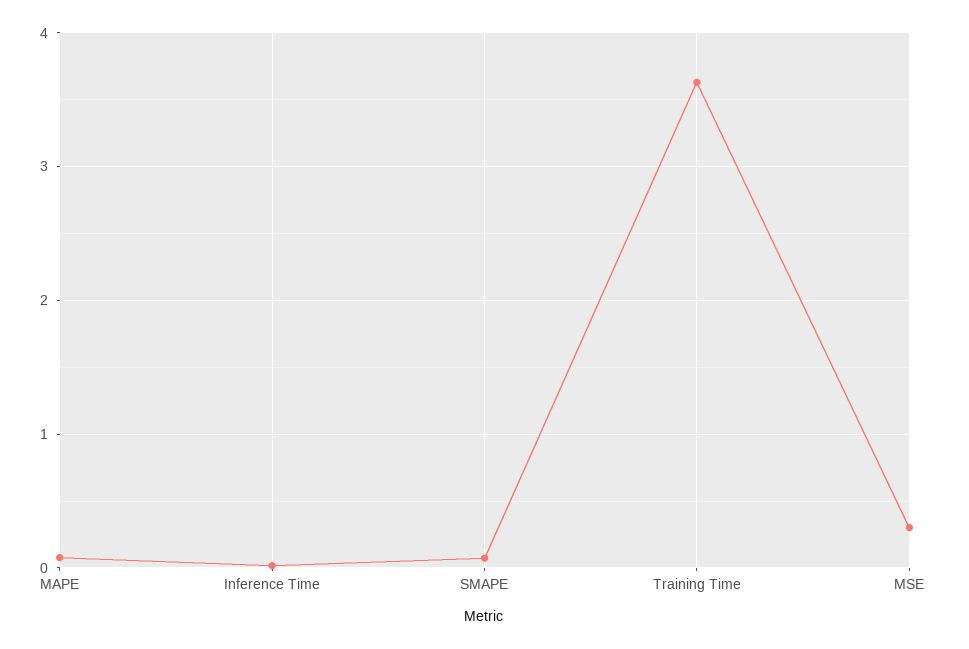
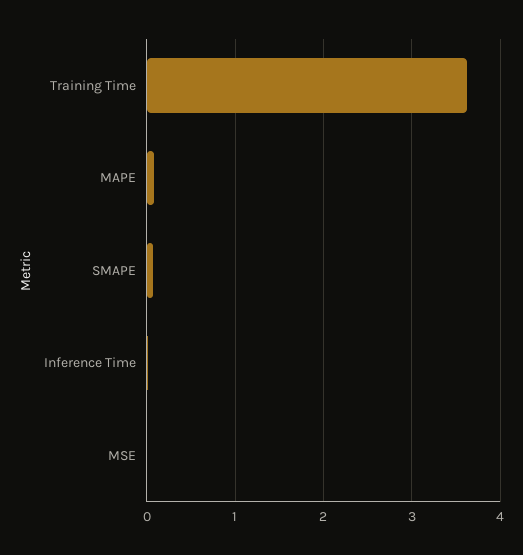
MSE: 0.3 -> 0

